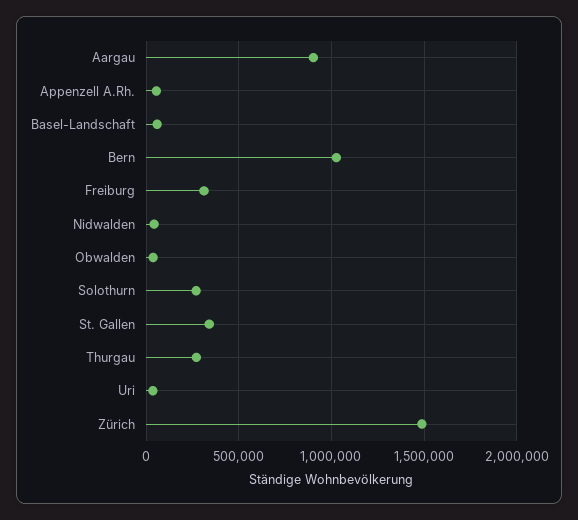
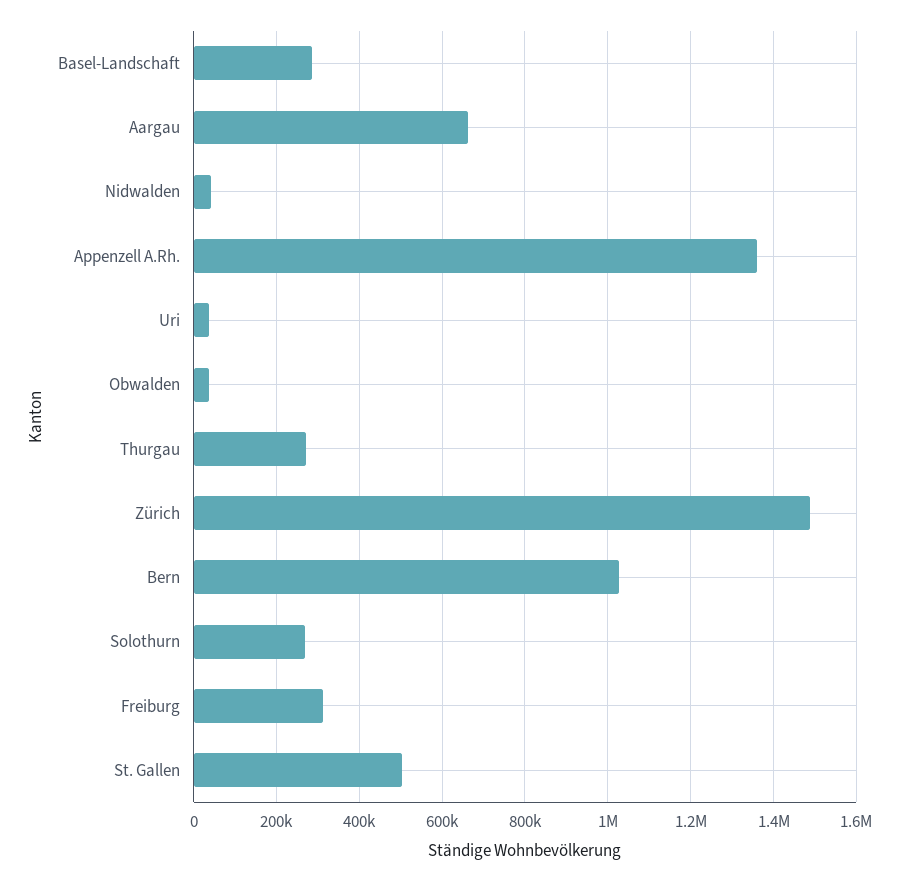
Aargau: 900000 -> 660000
Appenzell A.Rh.: 50000 -> 1360000
Basel-Landschaft: 50000 -> 280000
St. Gallen: 350000 -> 500000

